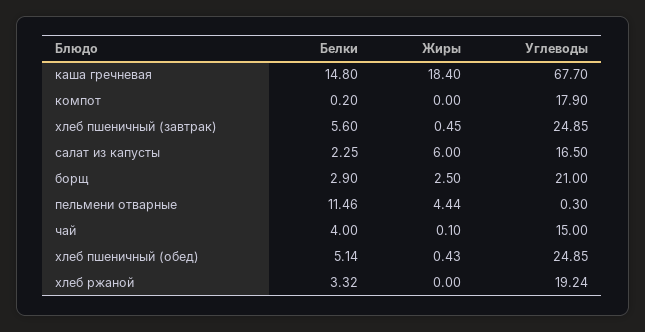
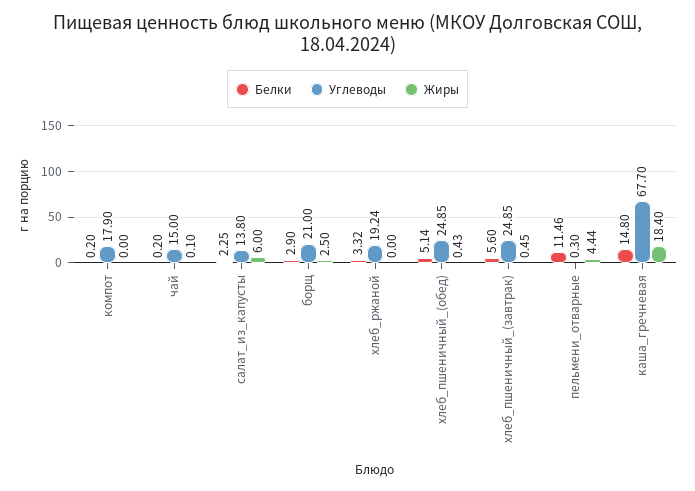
Углеводы, салат из капусты: 16.5 -> 13.8
Белки, чай: 4 -> 0.2

